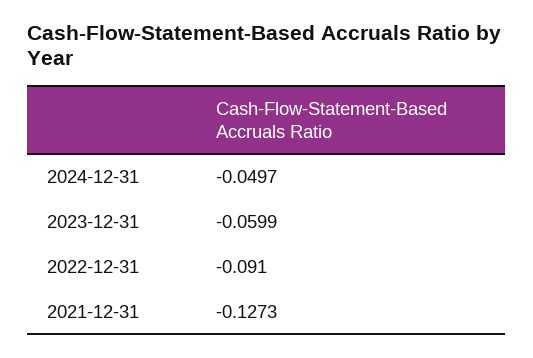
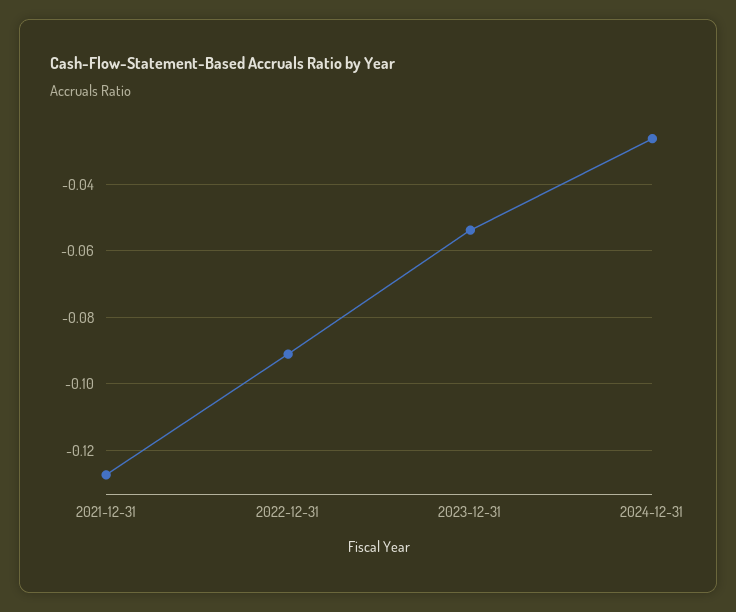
2024-12-31: -0.0497 -> -0.026
2023-12-31: -0.0599 -> -0.054

